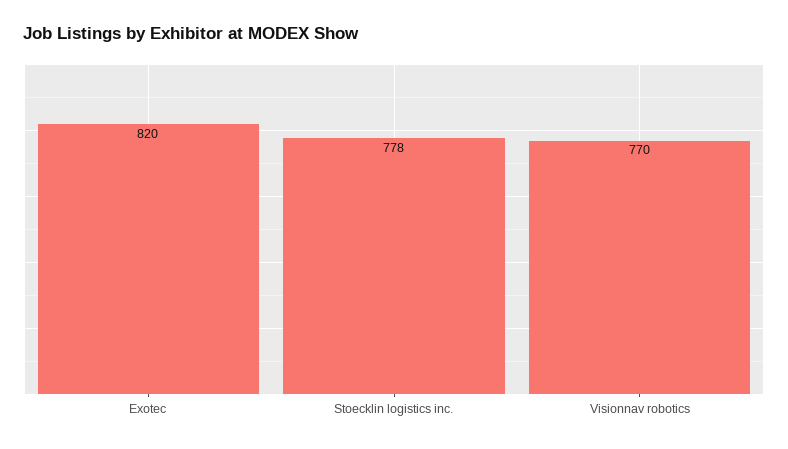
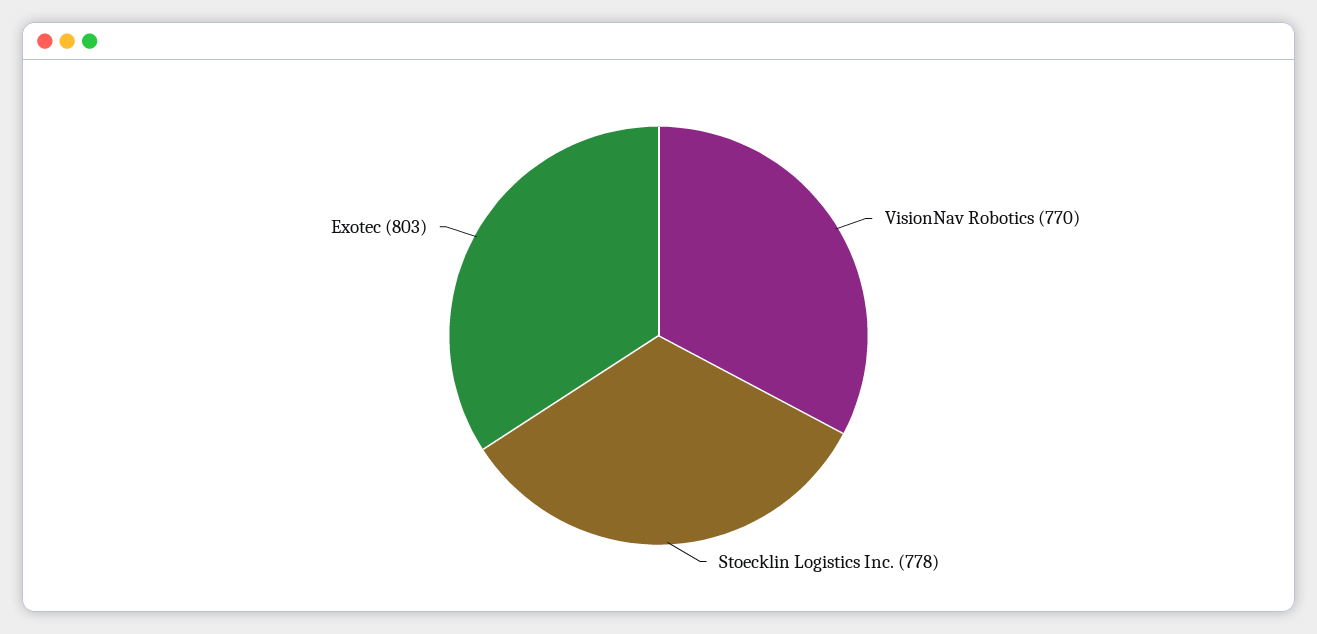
Exotec: 820 -> 803

